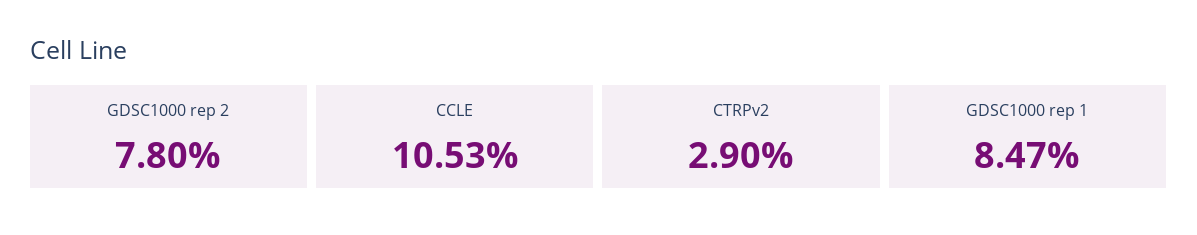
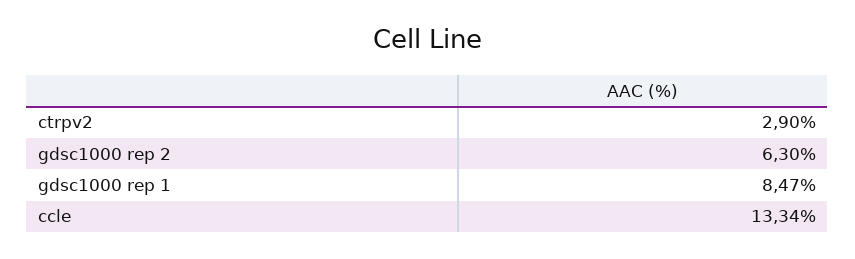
GDSC1000 rep 2: 7.8 -> 6.3
CCLE: 10.53 -> 13.34

